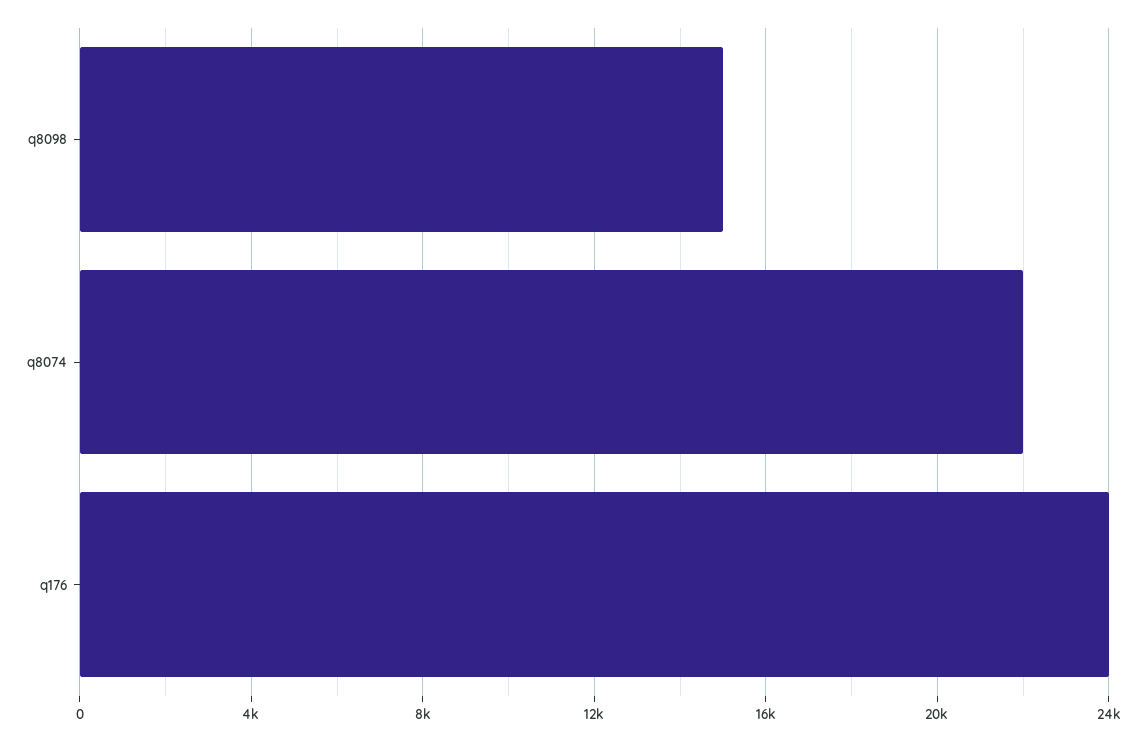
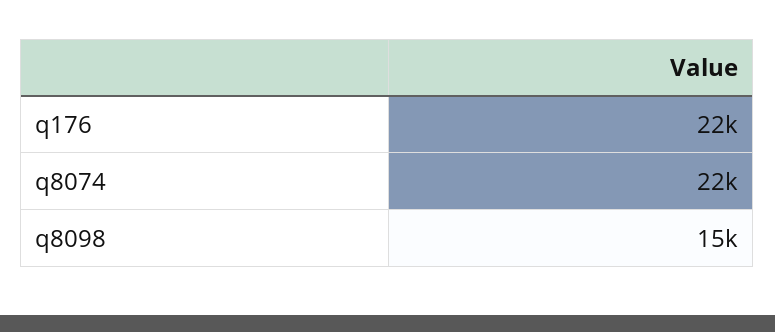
q176: 24000 -> 22000

